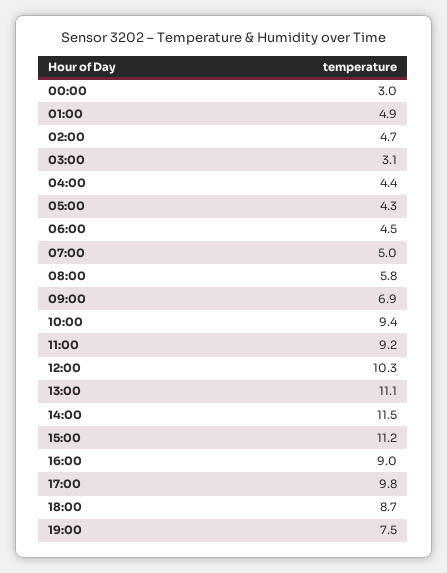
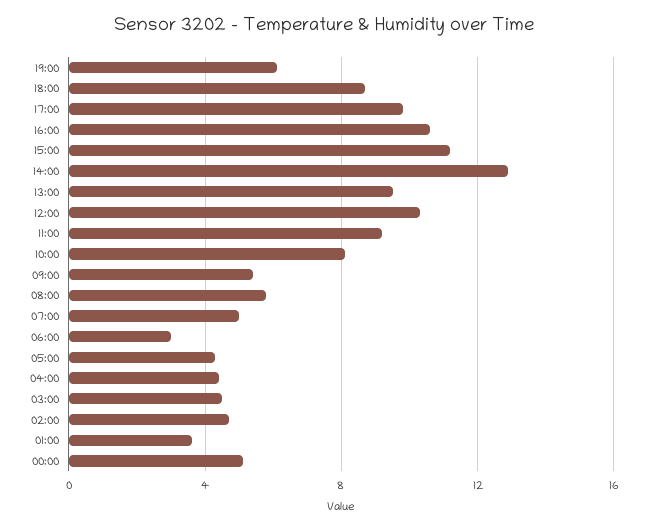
00:00: 3 -> 5
01:00: 4.9 -> 3.5
03:00: 3.1 -> 4.5
06:00: 4.5 -> 3
09:00: 6.9 -> 5.5
10:00: 9.4 -> 8
13:00: 11.1 -> 9.5
14:00: 11.5 -> 13
16:00: 9 -> 10.5
19:00: 7.5 -> 6

